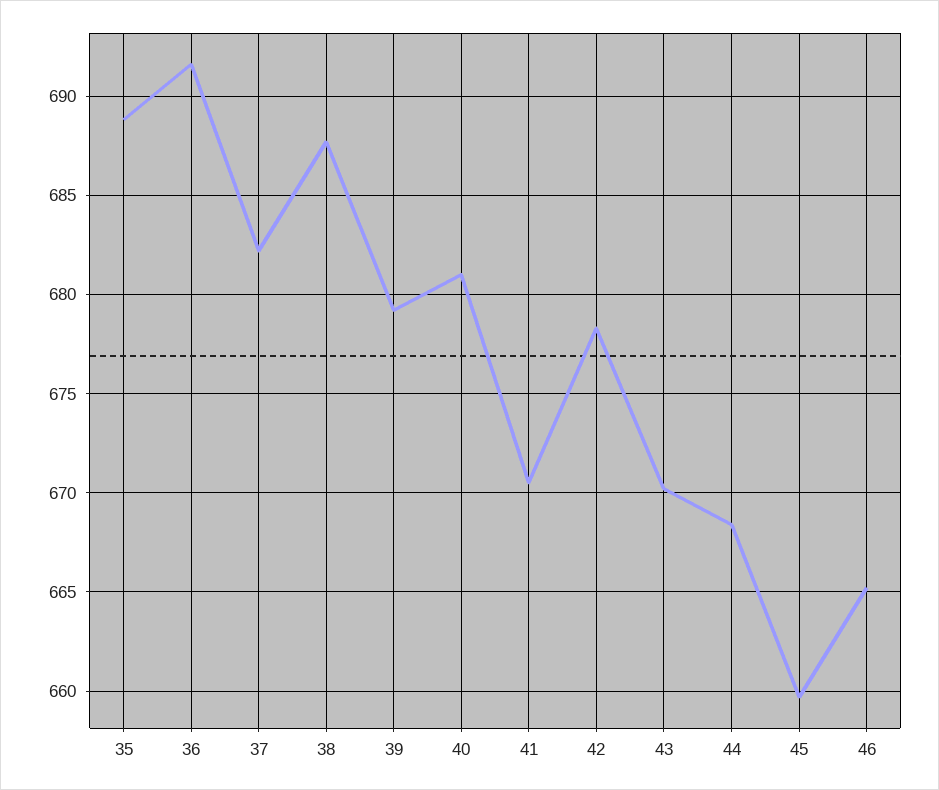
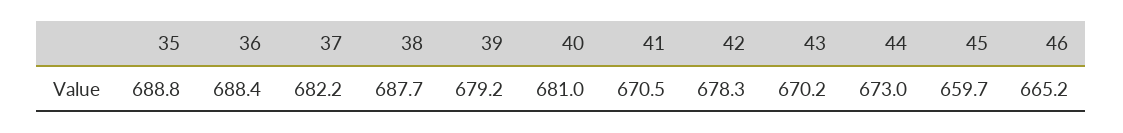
36: 691.5 -> 688.4
44: 668.5 -> 673

